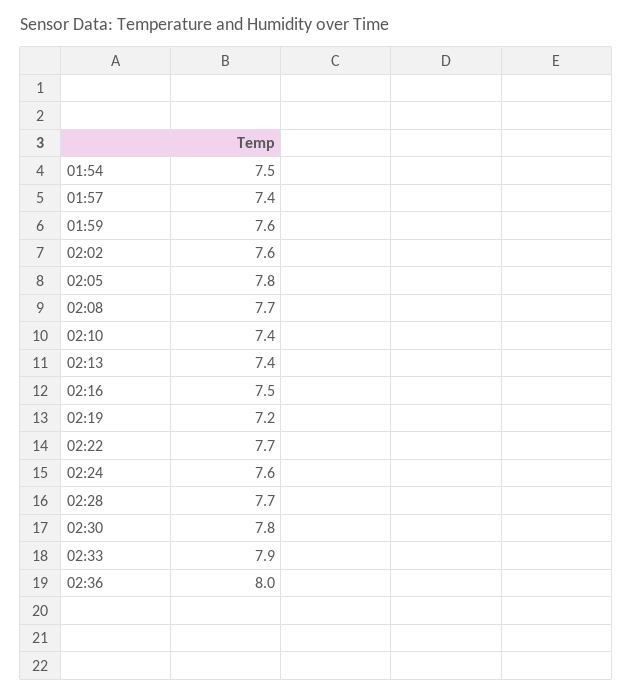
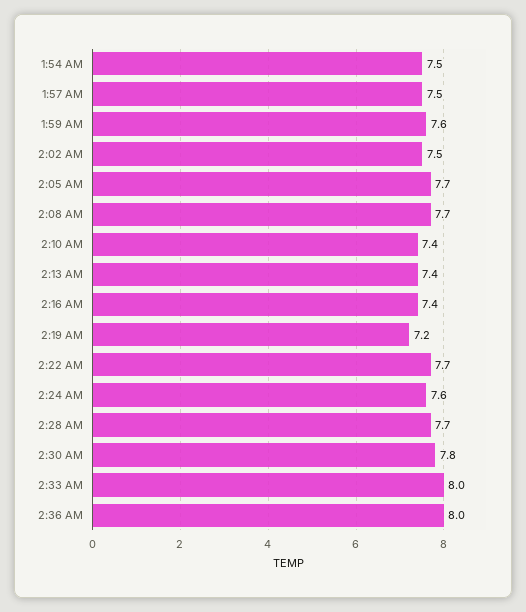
01:57: 7.4 -> 7.5
02:02: 7.6 -> 7.5
02:05: 7.8 -> 7.7
02:16: 7.5 -> 7.4
02:33: 7.9 -> 8

